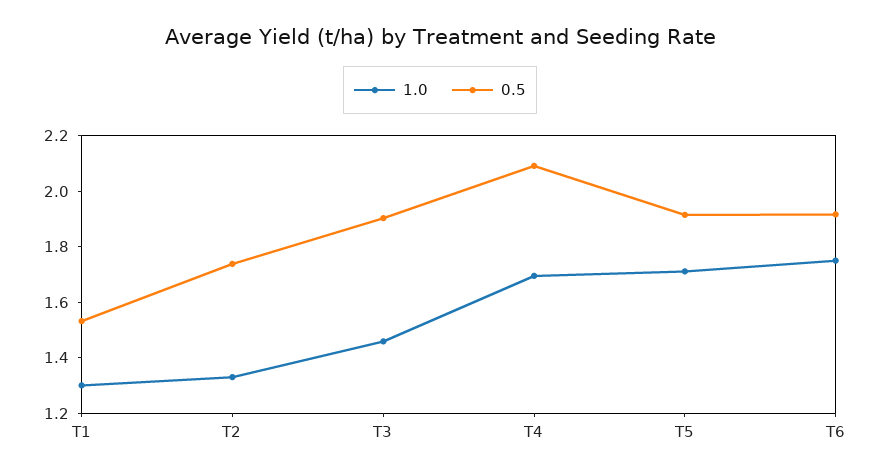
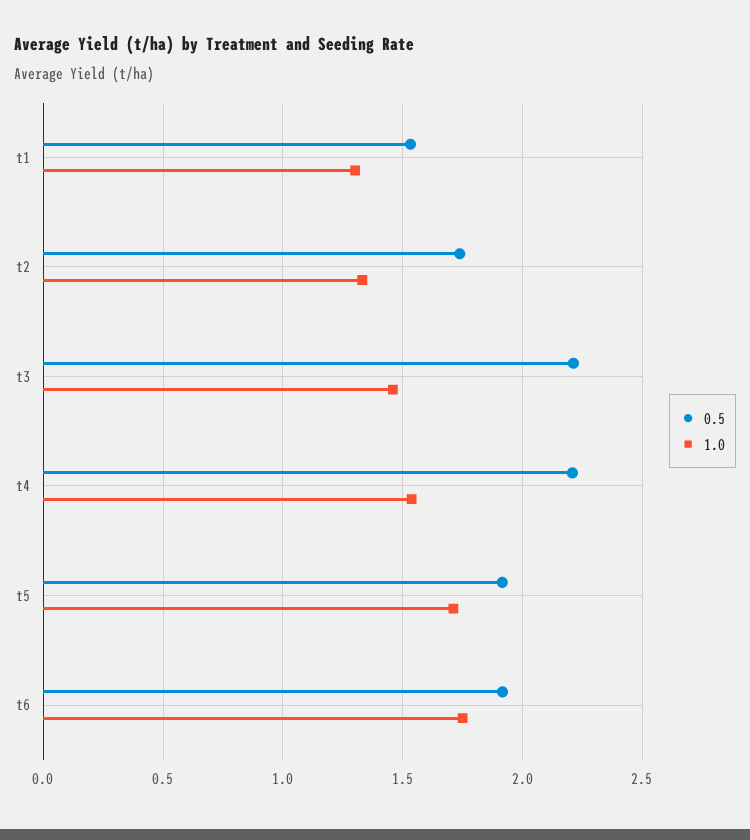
0.5, T3: 1.9 -> 2.2
1.0, T4: 1.7 -> 1.55
0.5, T4: 2.1 -> 2.2

